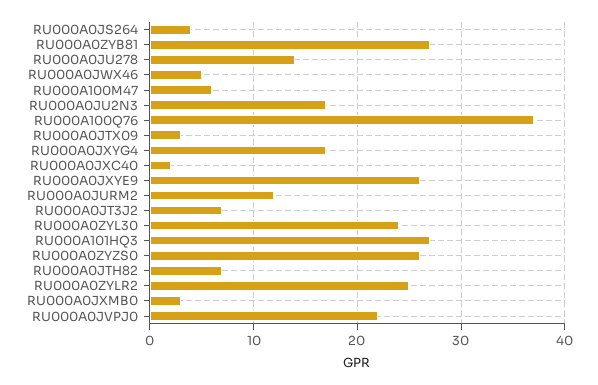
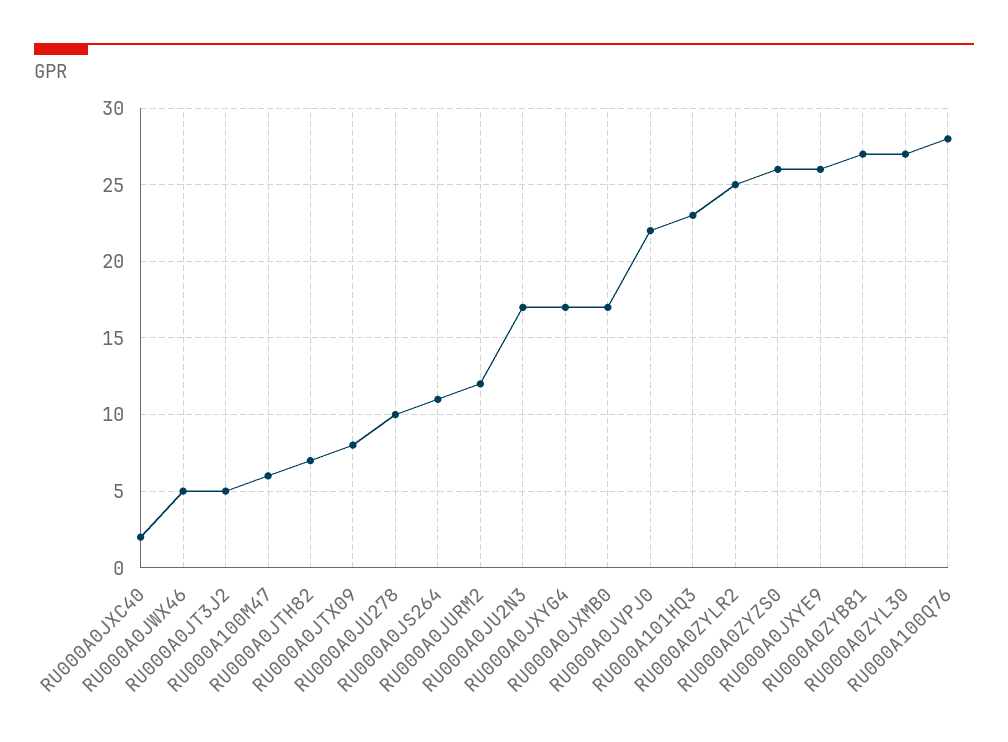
RU000A0JS264: 4 -> 11
RU000A0JU278: 14 -> 10
RU000A100Q76: 37 -> 28
RU000A0JTX09: 3 -> 8
RU000A0JT3J2: 7 -> 5
RU000A0ZYL30: 24 -> 27
RU000A101HQ3: 27 -> 23
RU000A0JXMB0: 3 -> 17

